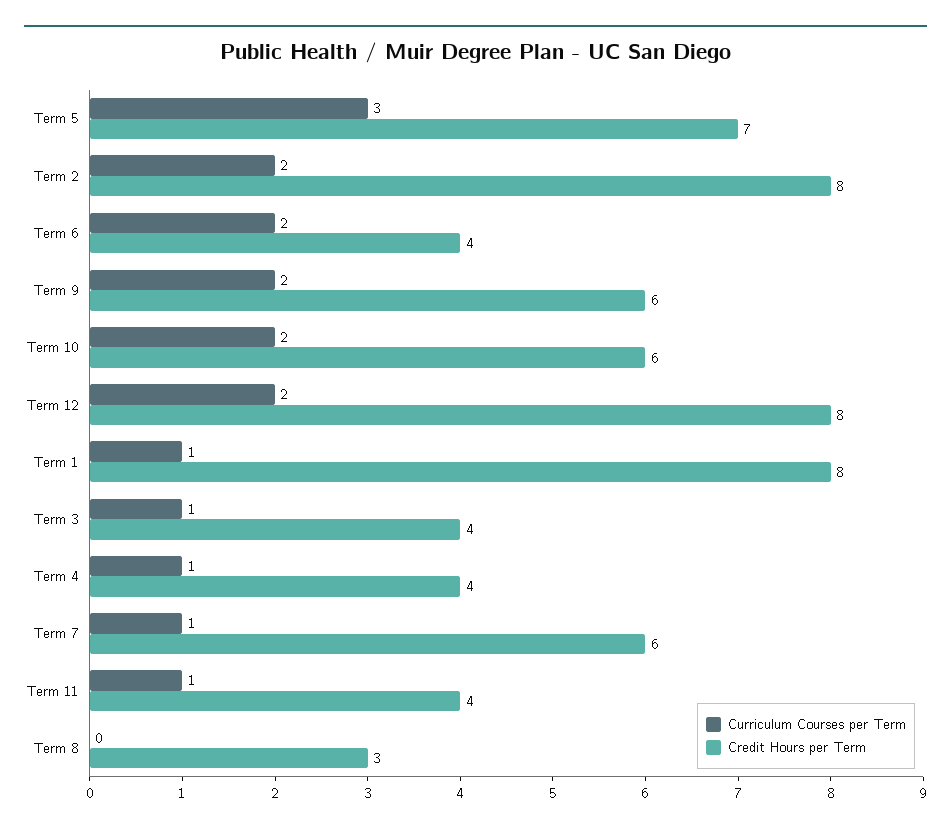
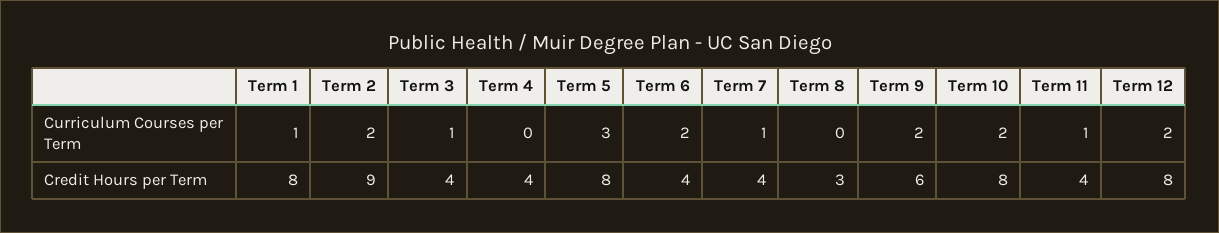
Credit Hours per Term, Term 5: 7 -> 8
Credit Hours per Term, Term 2: 8 -> 9
Credit Hours per Term, Term 10: 6 -> 8
Curriculum Courses per Term, Term 4: 1 -> 0
Credit Hours per Term, Term 7: 6 -> 4

